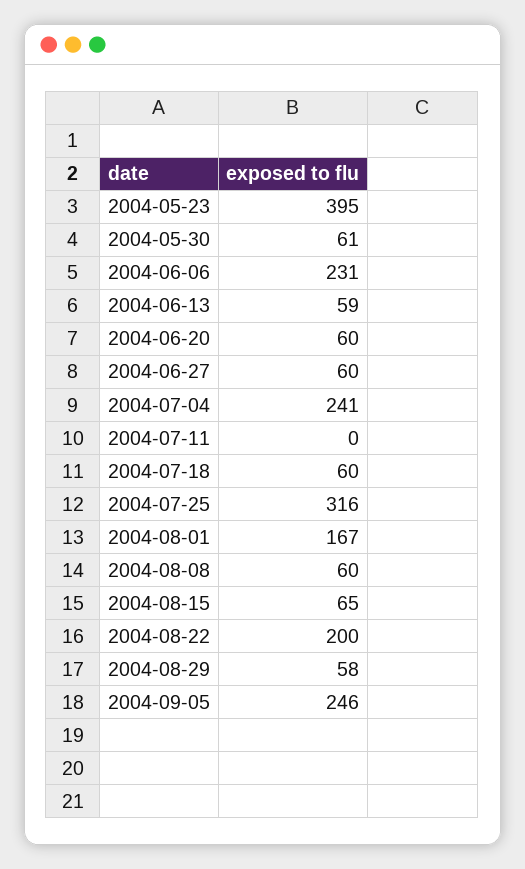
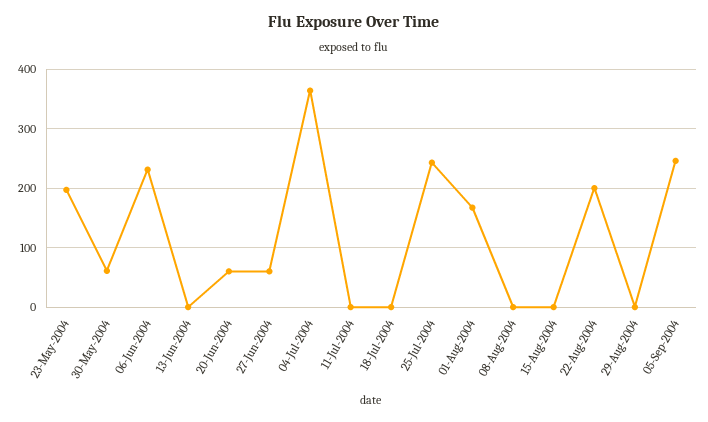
2004-05-23: 395 -> 200
2004-06-13: 59 -> 0
2004-07-04: 241 -> 360
2004-07-18: 60 -> 0
2004-07-25: 316 -> 240
2004-08-08: 60 -> 0
2004-08-15: 65 -> 0
2004-08-29: 58 -> 0

